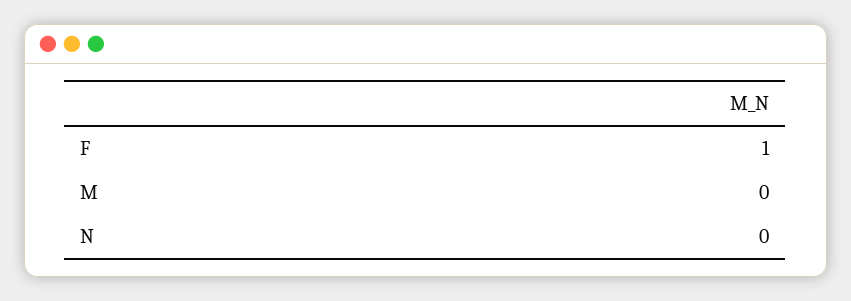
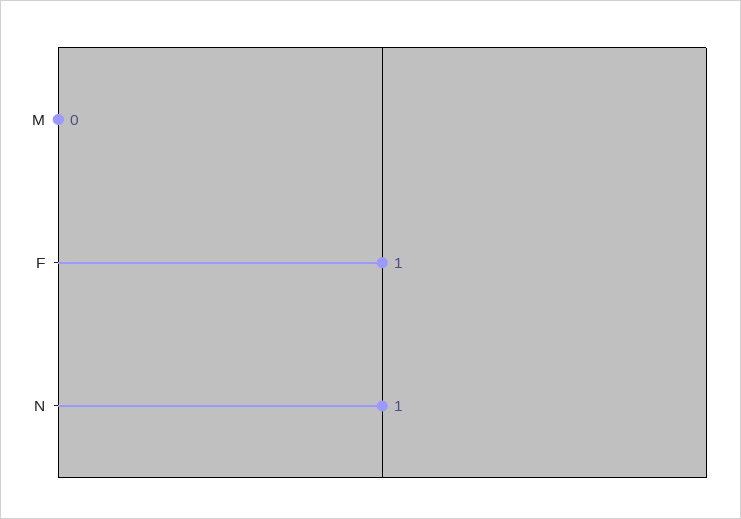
N: 0 -> 1

